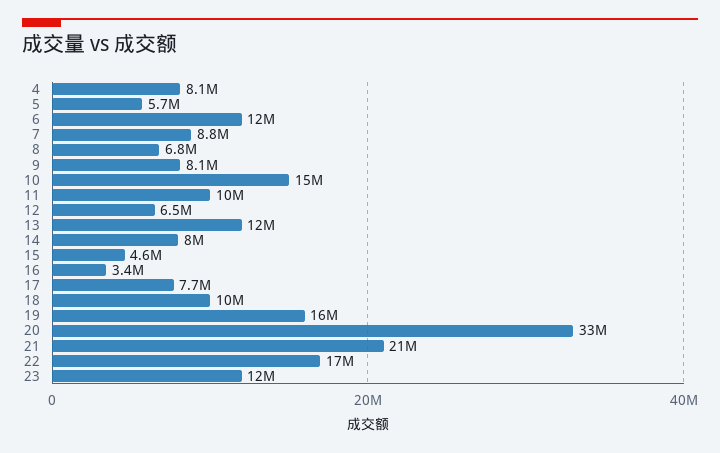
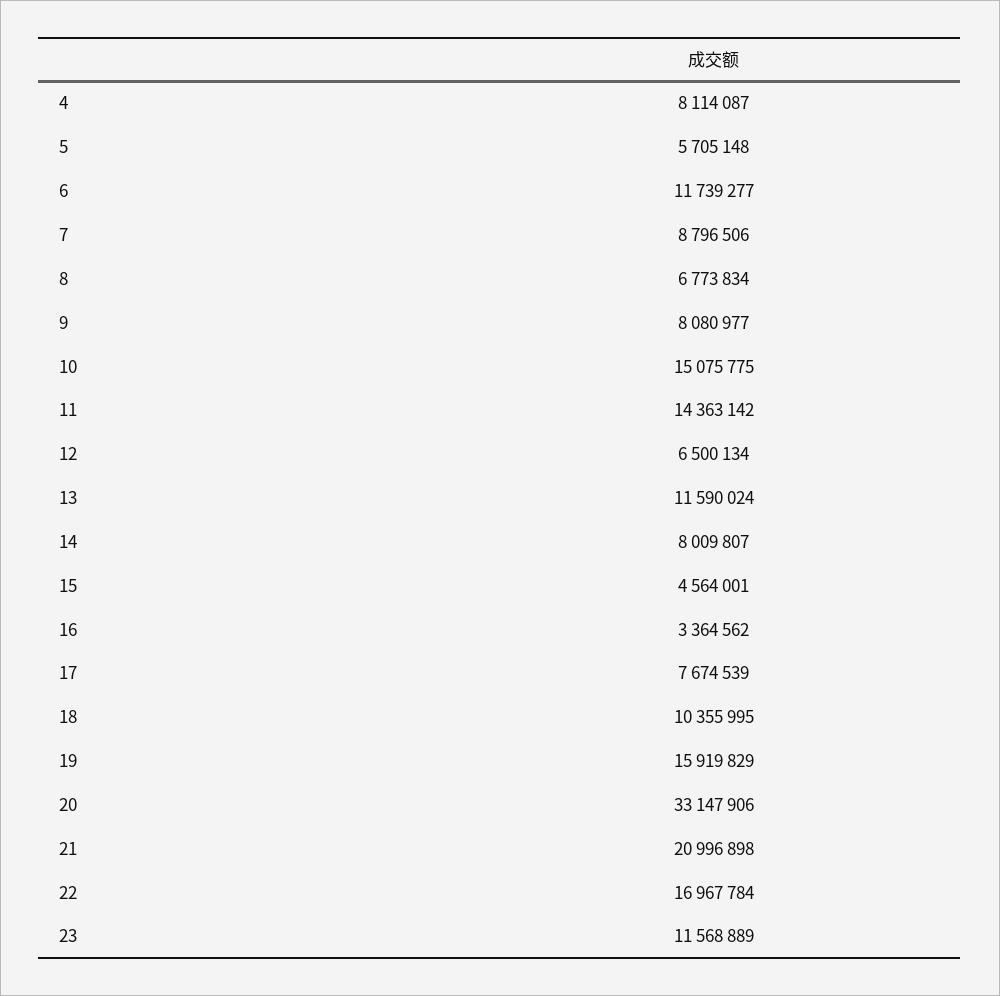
11: 10000000 -> 14363142

